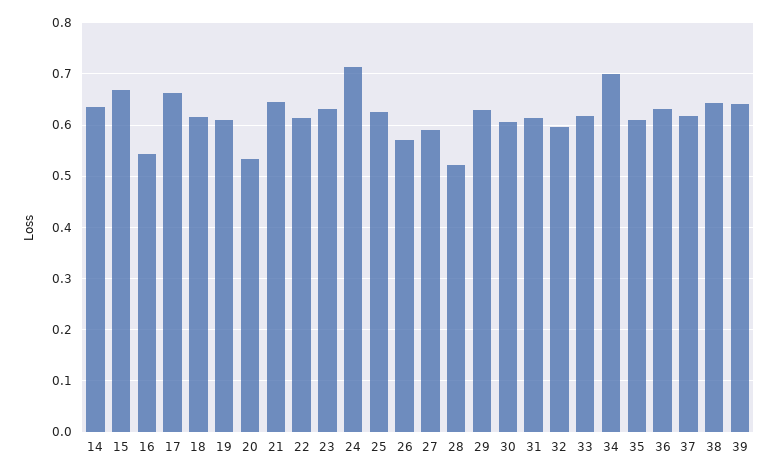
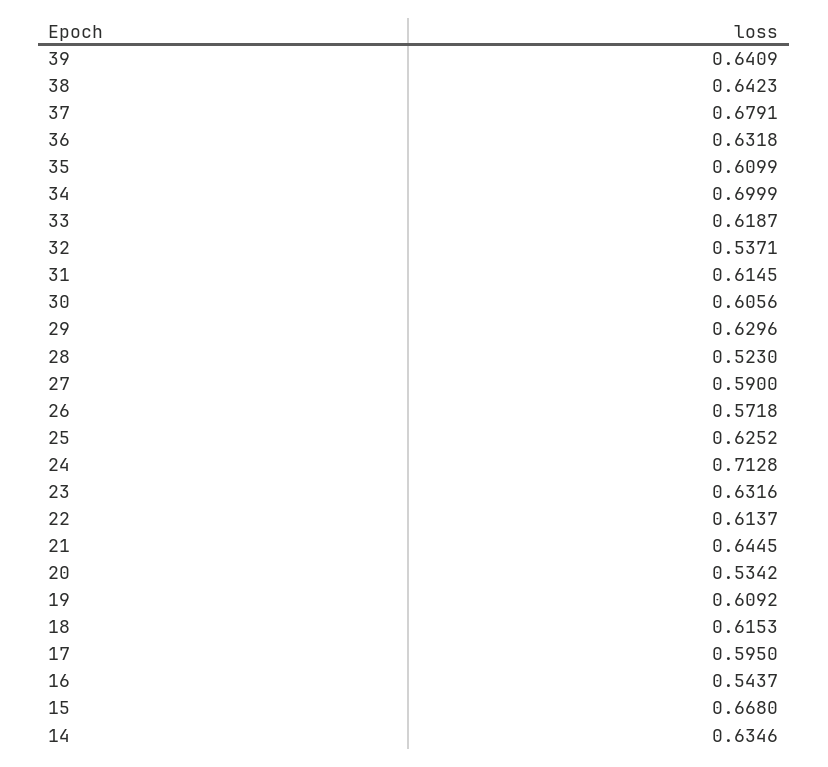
17: 0.66 -> 0.595
32: 0.6 -> 0.5371
37: 0.62 -> 0.6791

